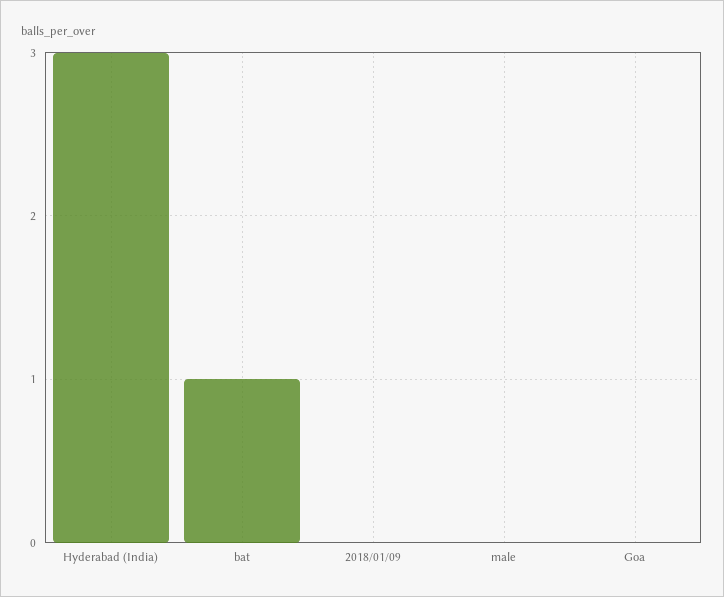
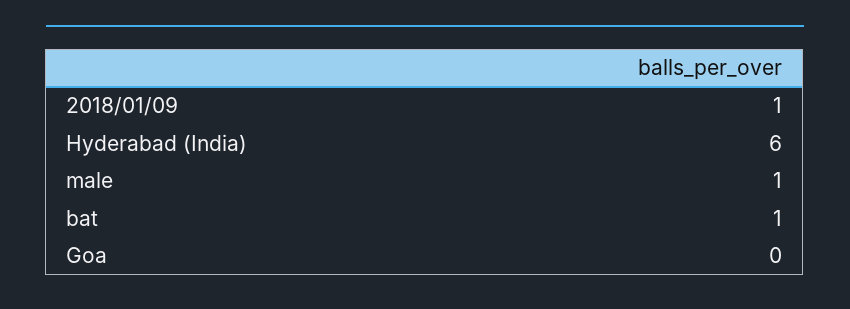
Hyderabad (India): 3 -> 6
2018/01/09: 0 -> 1
male: 0 -> 1

